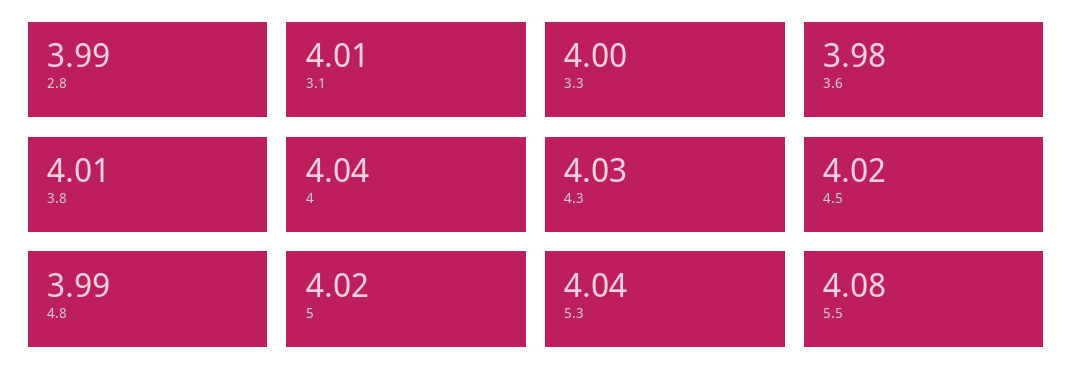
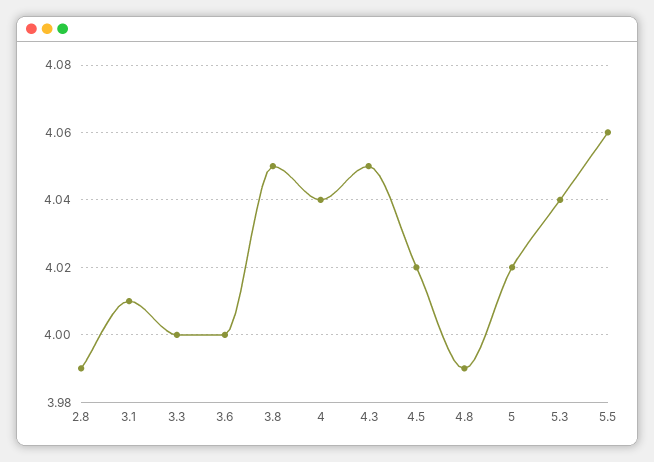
3.6: 3.98 -> 4
3.8: 4.01 -> 4.05
4.3: 4.03 -> 4.05
5.5: 4.08 -> 4.06

